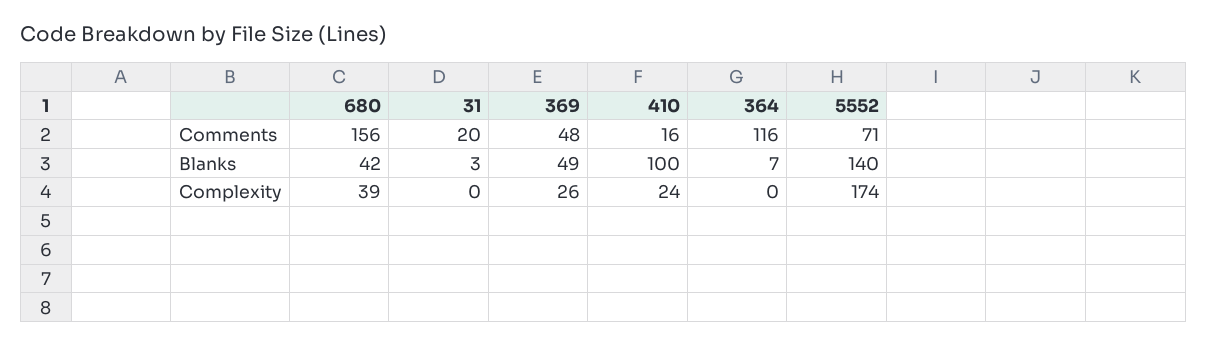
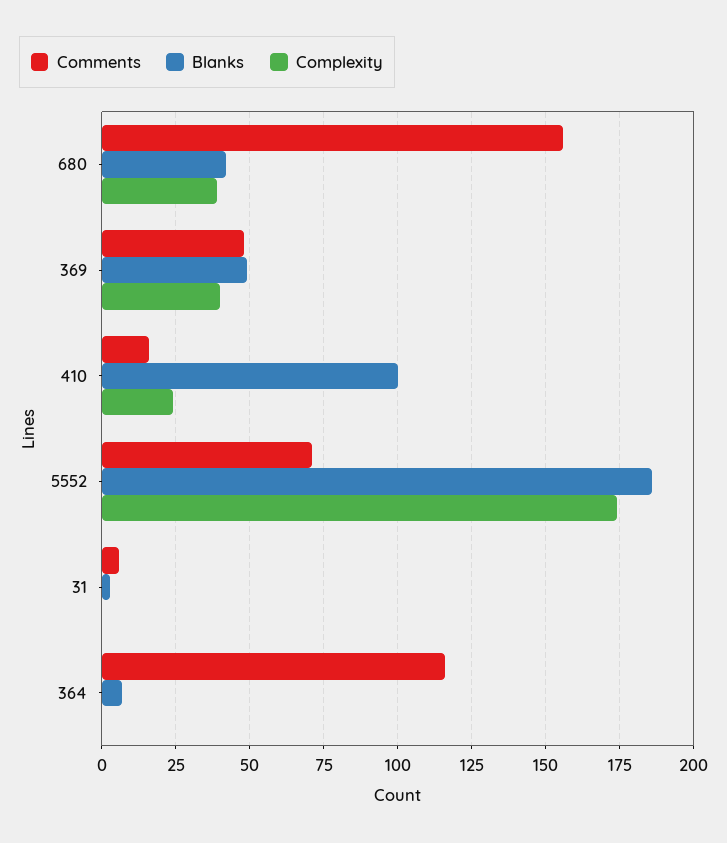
Comments, 31: 20 -> 5
Blanks, 5552: 140 -> 185
Complexity, 369: 26 -> 40

